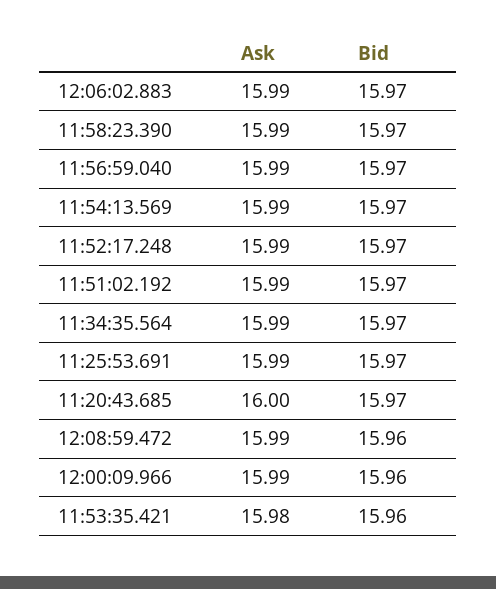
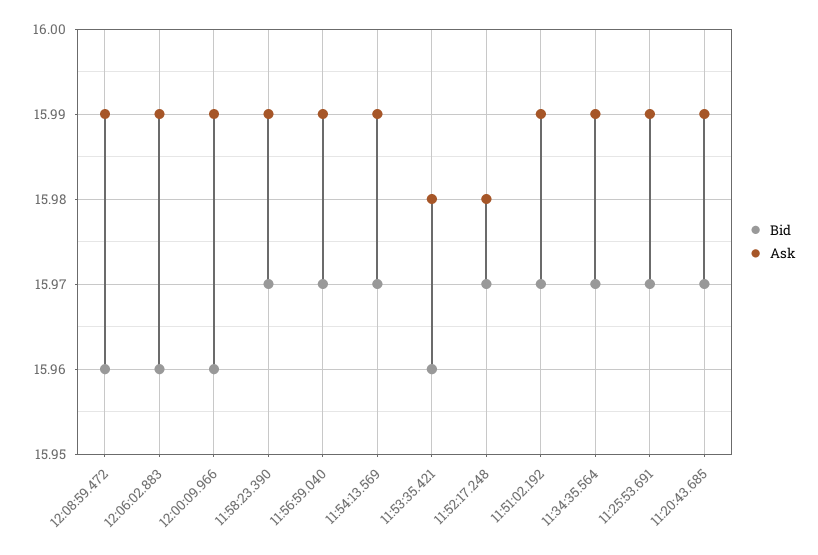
Bid, 12:06:02.883: 15.97 -> 15.96
Ask, 11:52:17.248: 15.99 -> 15.98
Ask, 11:20:43.685: 16 -> 15.99

